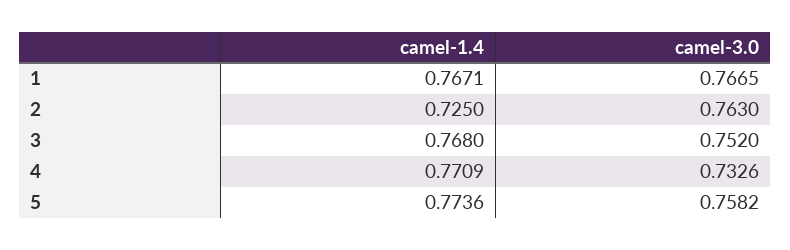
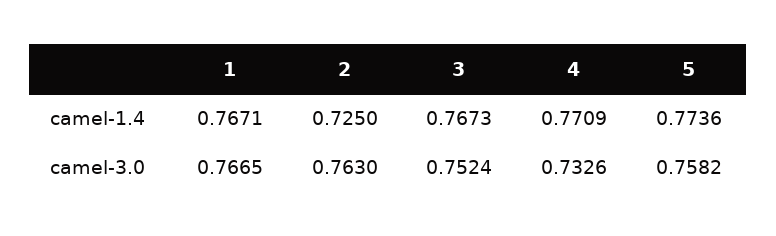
camel-1.4, 3: 0.768 -> 0.7673
camel-3.0, 3: 0.752 -> 0.7524

